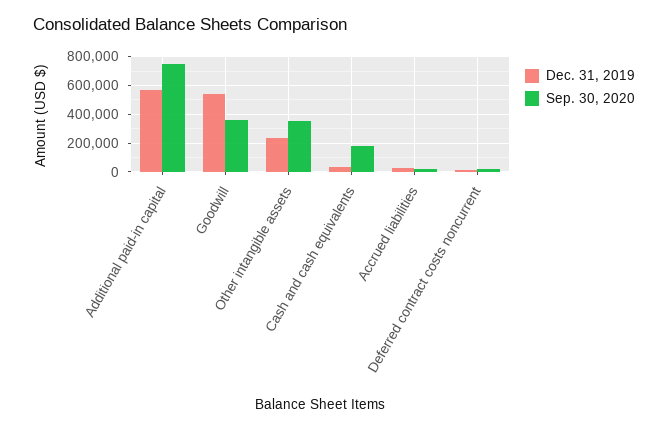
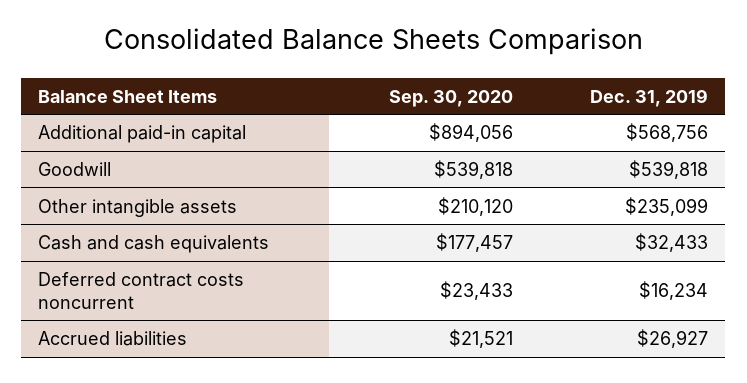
Sep. 30, 2020, Additional paid-in capital: 750000 -> 894056
Sep. 30, 2020, Goodwill: 350000 -> 539818
Sep. 30, 2020, Other intangible assets: 350000 -> 210120

